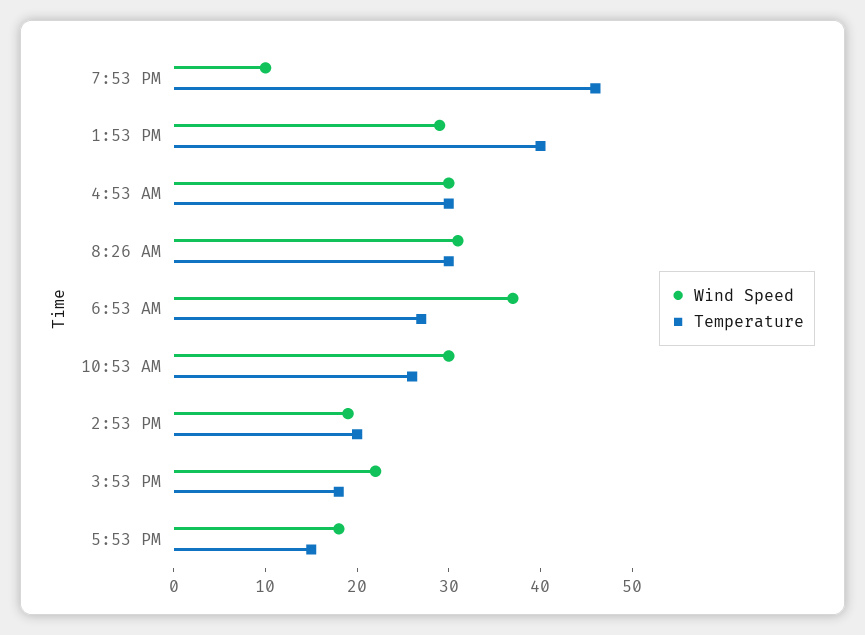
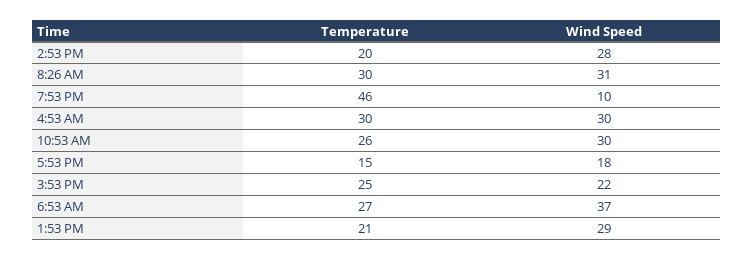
Temperature, 1:53 PM: 40 -> 21
Wind Speed, 2:53 PM: 19 -> 28
Temperature, 3:53 PM: 18 -> 25

